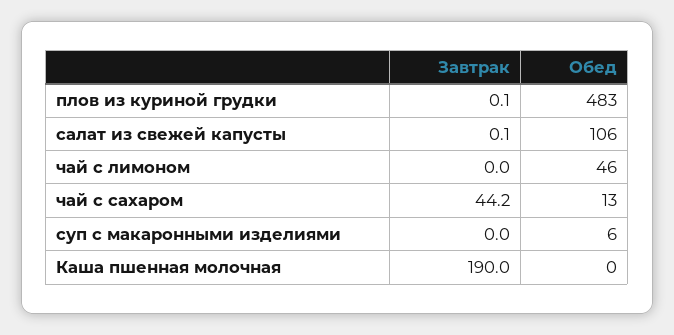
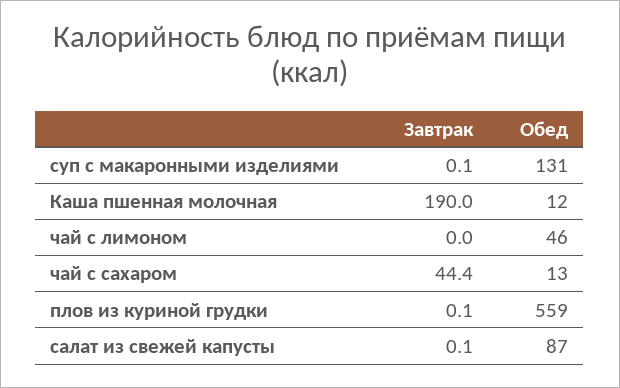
Обед, плов из куриной грудки: 483 -> 559
Обед, салат из свежей капусты: 106 -> 87
Завтрак, чай с сахаром: 44.2 -> 44.4
Завтрак, суп с макаронными изделиями: 0 -> 0.1
Обед, суп с макаронными изделиями: 6 -> 131
Обед, Каша пшенная молочная: 0 -> 12

